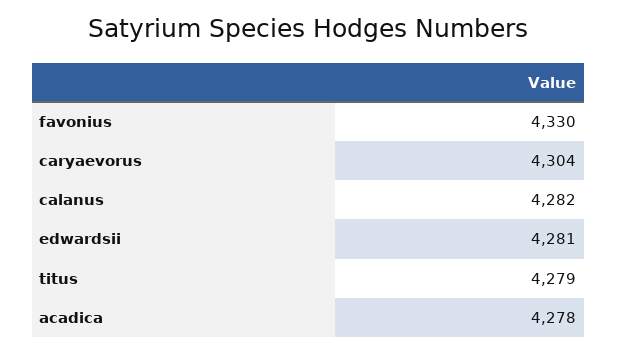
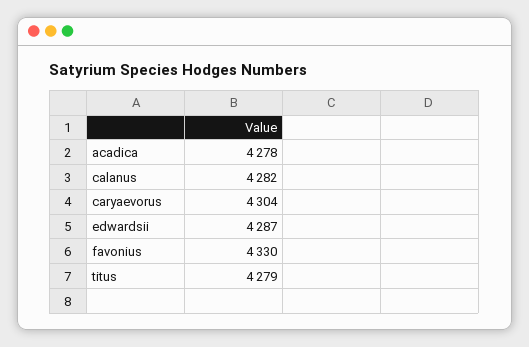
edwardsii: 4281 -> 4287

